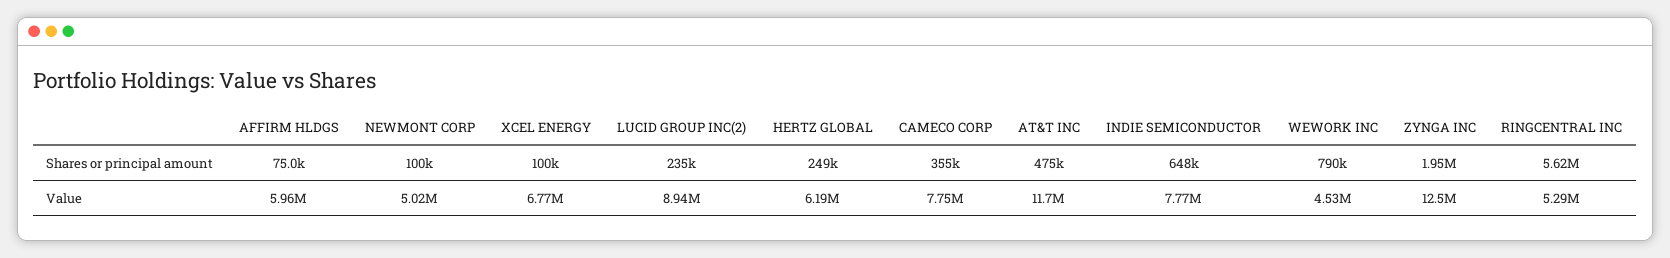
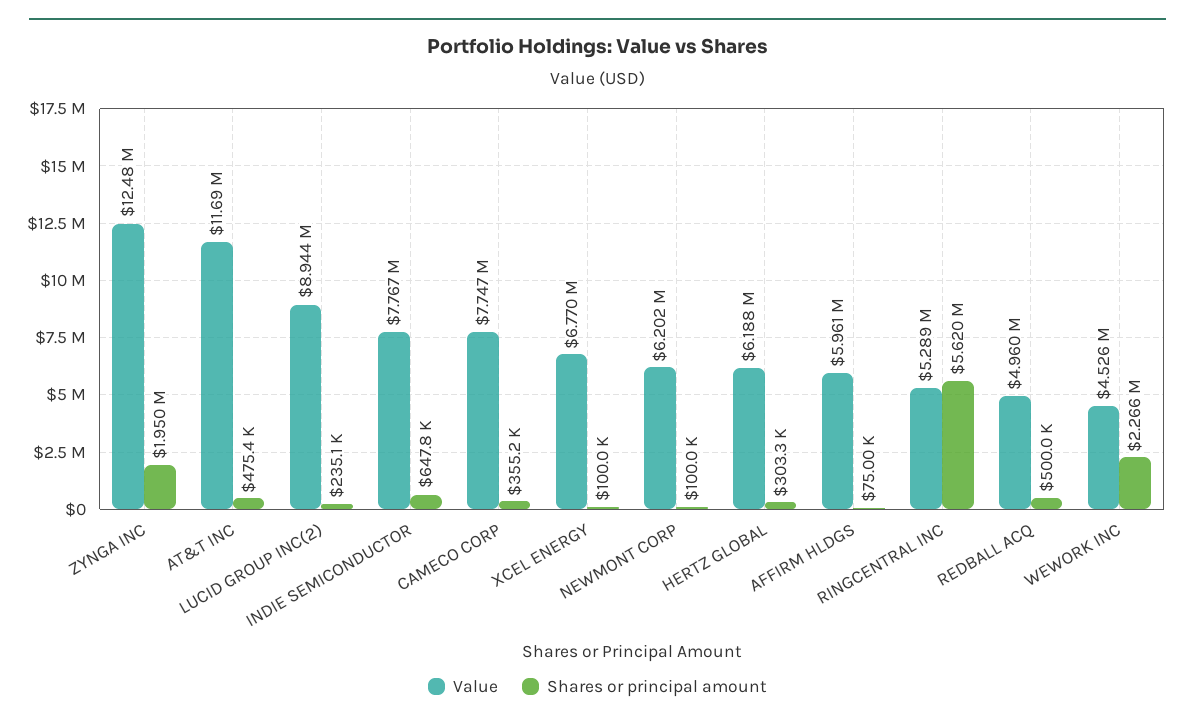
Shares or principal amount, HERTZ GLOBAL: 249000 -> 303300
Shares or principal amount, WEWORK INC: 790000 -> 2266000
Value, NEWMONT CORP: 5020000 -> 6202000
Value, REDBALL ACQ: none -> 4960000
Shares or principal amount, REDBALL ACQ: none -> 500000

